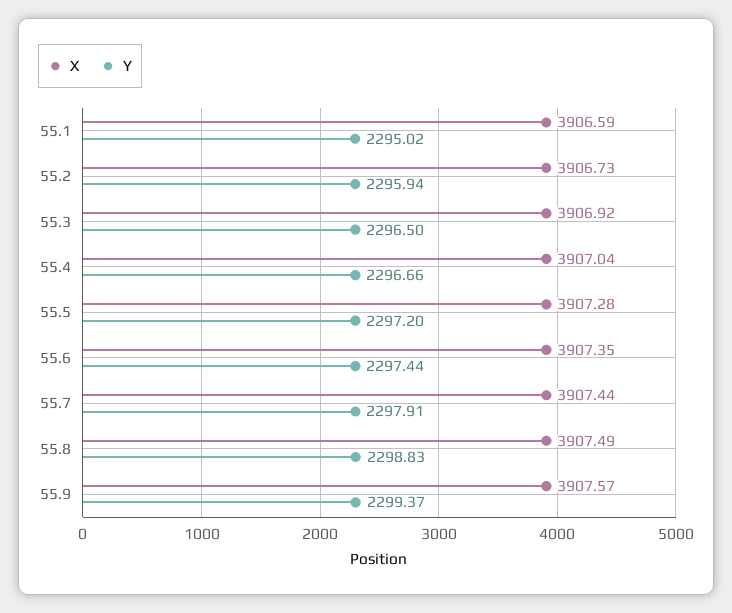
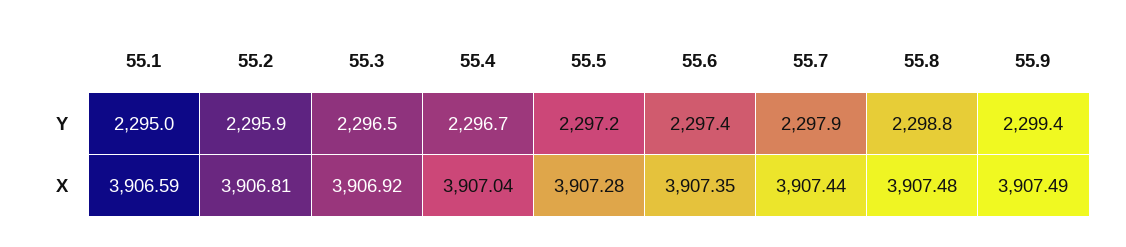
X, 55.2: 3906.73 -> 3906.81
X, 55.8: 3907.49 -> 3907.48
X, 55.9: 3907.57 -> 3907.49

